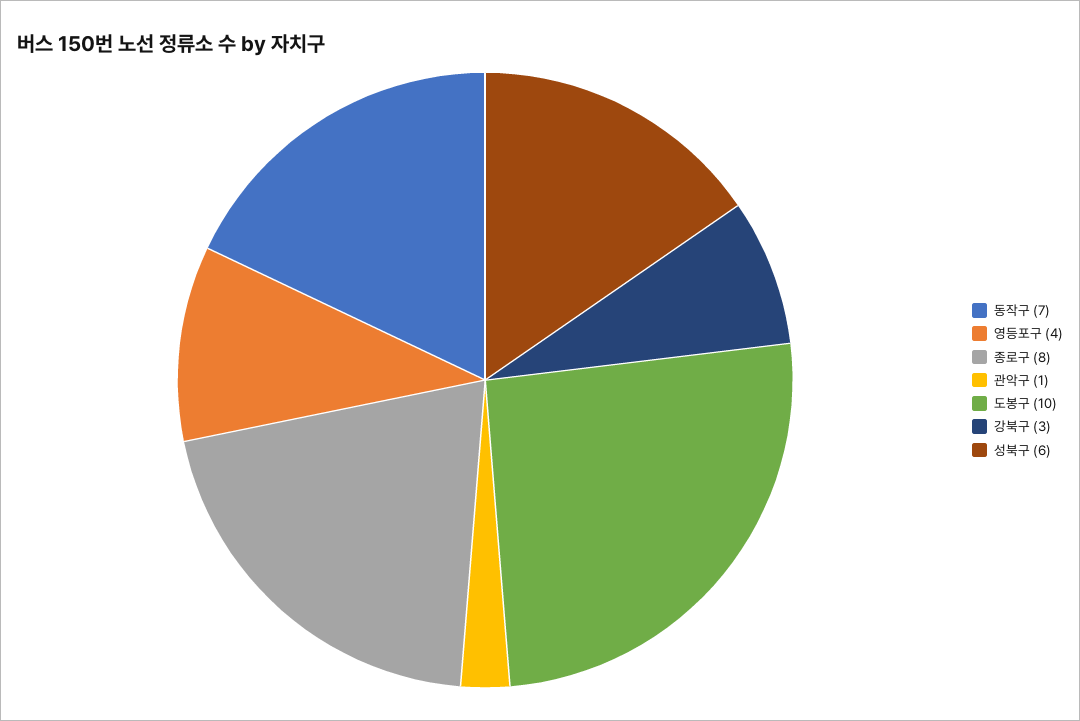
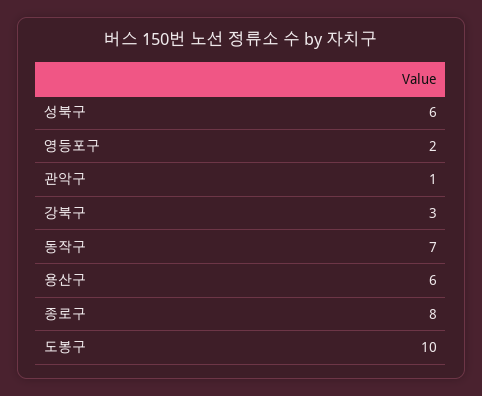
영등포구: 4 -> 2
용산구: none -> 6

